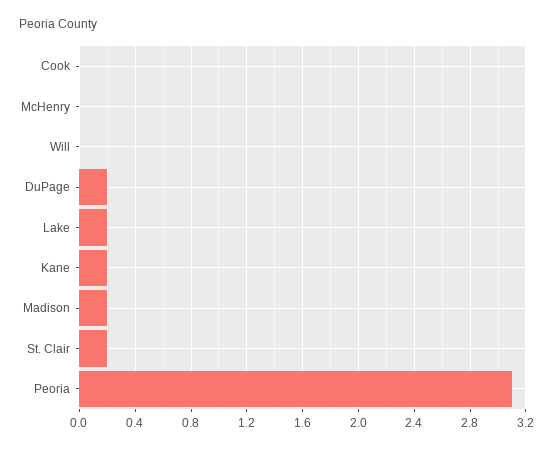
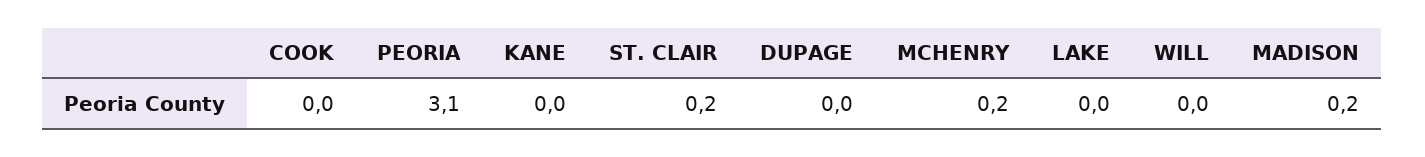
McHenry: 0 -> 0.2
DuPage: 0.2 -> 0
Lake: 0.2 -> 0
Kane: 0.2 -> 0

